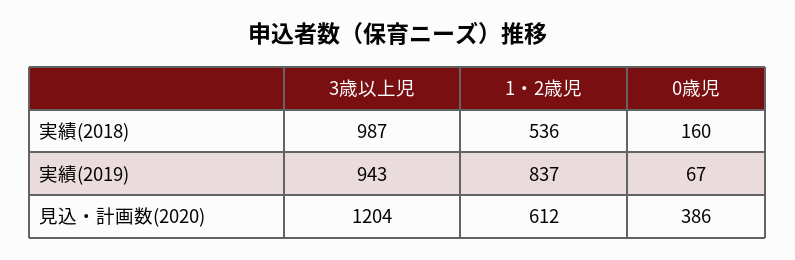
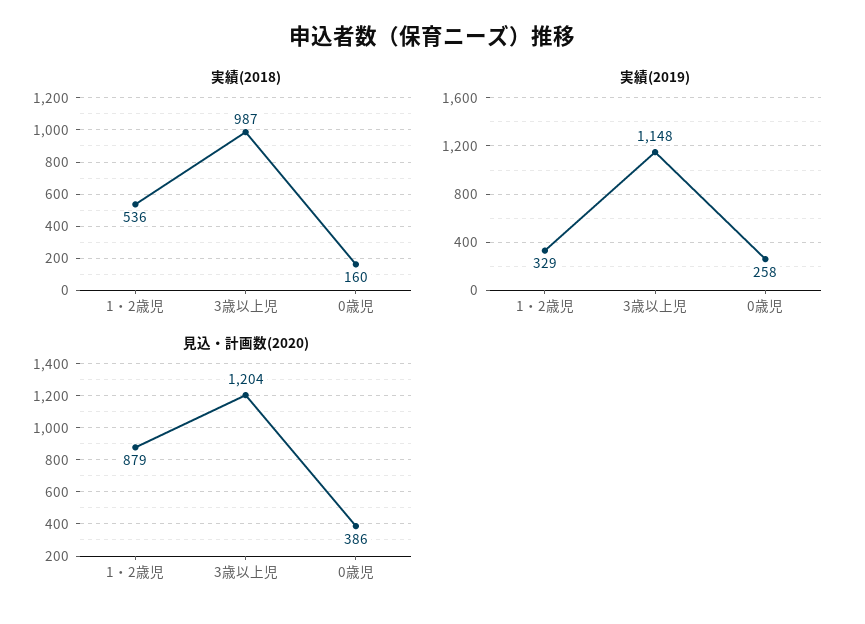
実績(2019), 3歳以上児: 943 -> 1148
実績(2019), 1・2歳児: 837 -> 329
実績(2019), 0歳児: 67 -> 258
見込・計画数(2020), 1・2歳児: 612 -> 879

